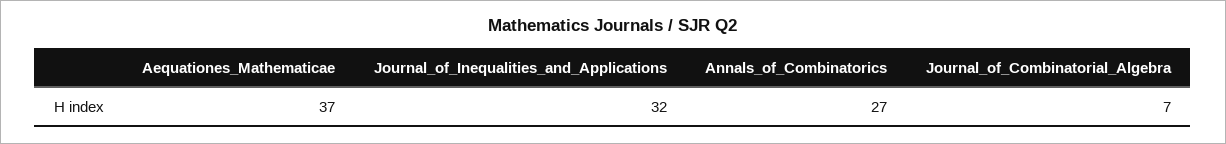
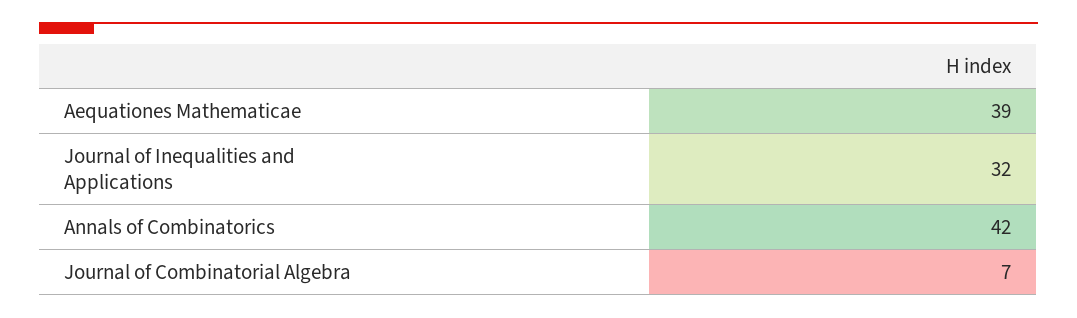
Aequationes_Mathematicae: 37 -> 39
Annals_of_Combinatorics: 27 -> 42

